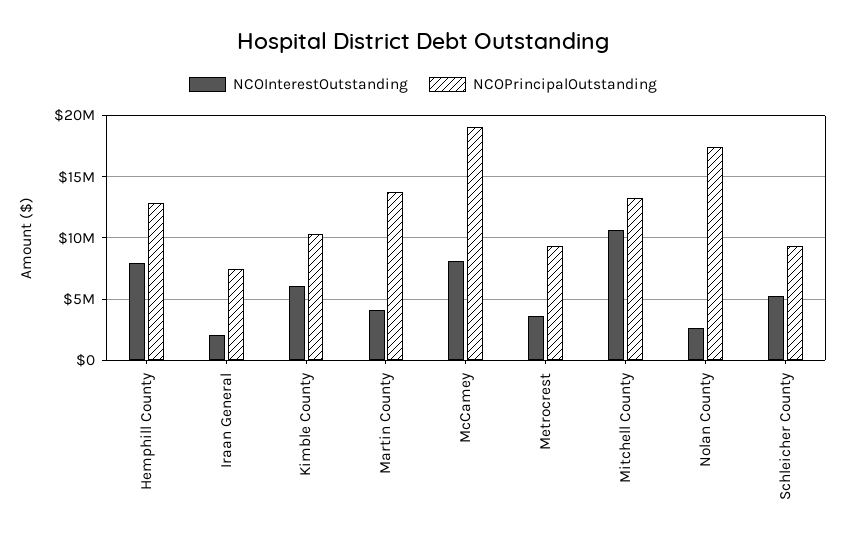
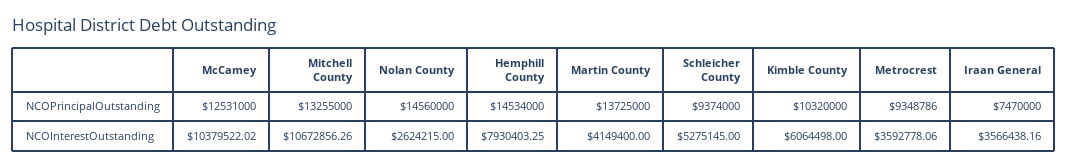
NCOPrincipalOutstanding, Hemphill County: 13000000 -> 14534000
NCOInterestOutstanding, Iraan General: 2000000 -> 3566438.16
NCOInterestOutstanding, McCamey: 8000000 -> 10379522.02
NCOPrincipalOutstanding, McCamey: 19000000 -> 12531000
NCOPrincipalOutstanding, Nolan County: 17500000 -> 14560000

